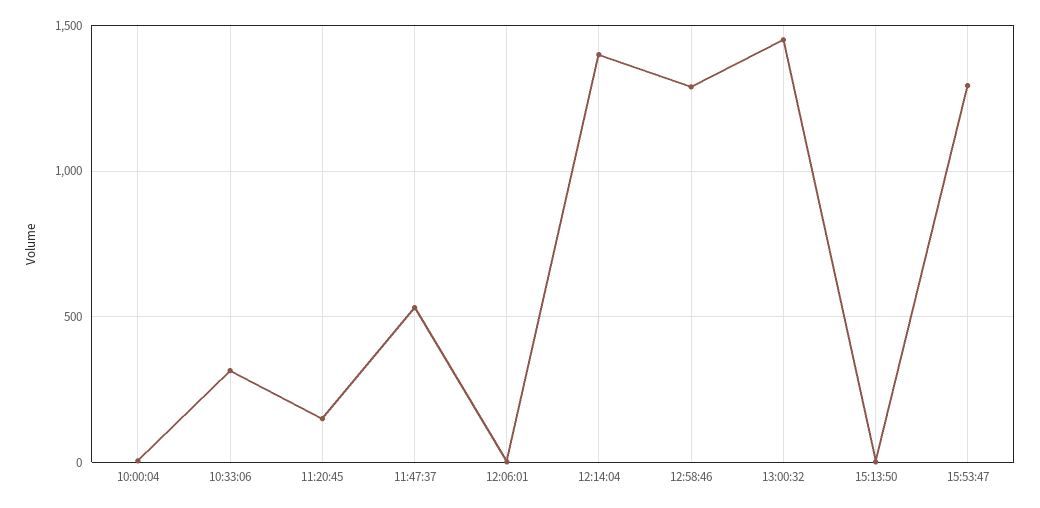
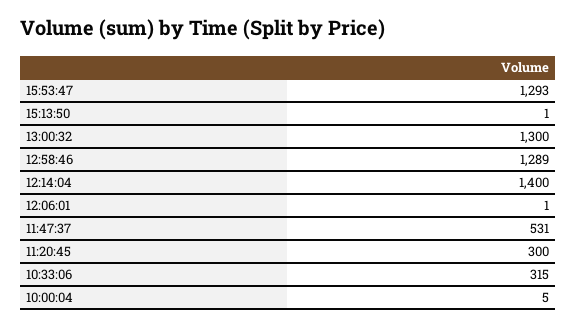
11:20:45: 150 -> 300
13:00:32: 1450 -> 1300

